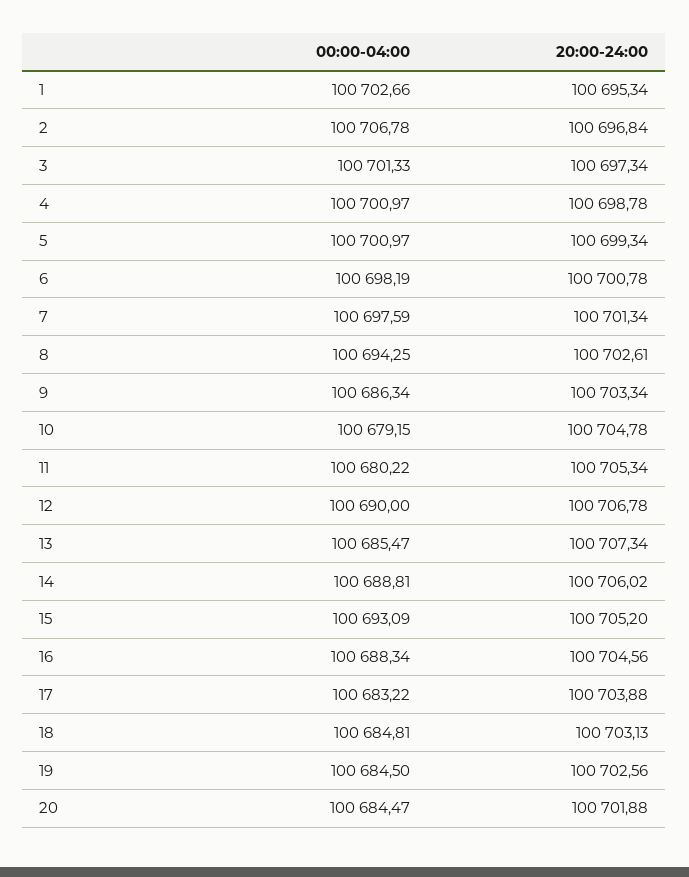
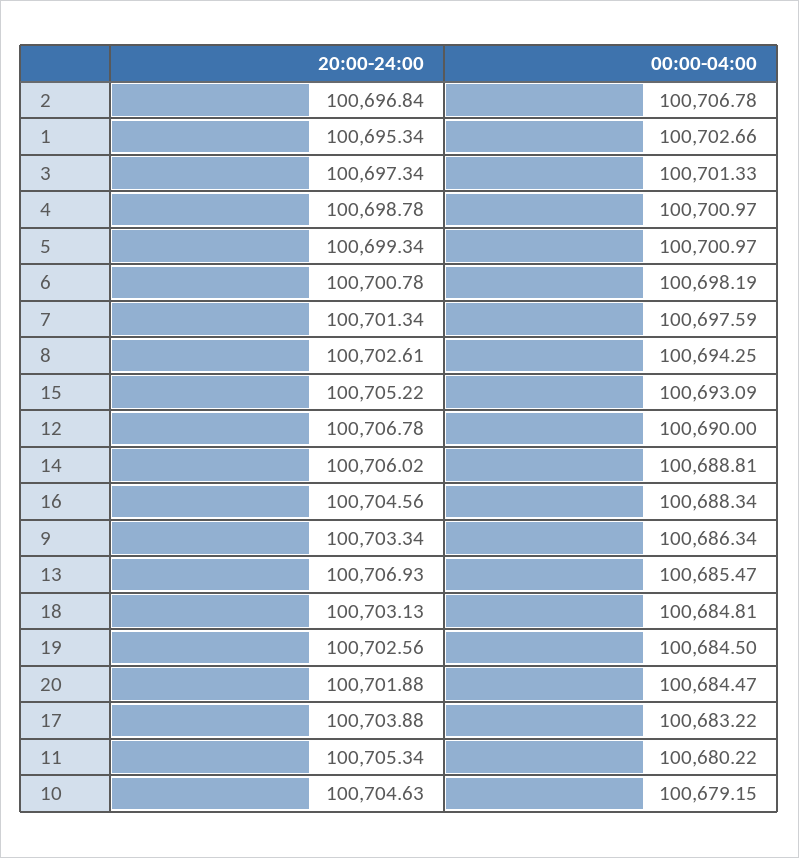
20:00-24:00, 10: 100704.78 -> 100704.63
20:00-24:00, 13: 100707.34 -> 100706.93
20:00-24:00, 15: 100705.2 -> 100705.22

